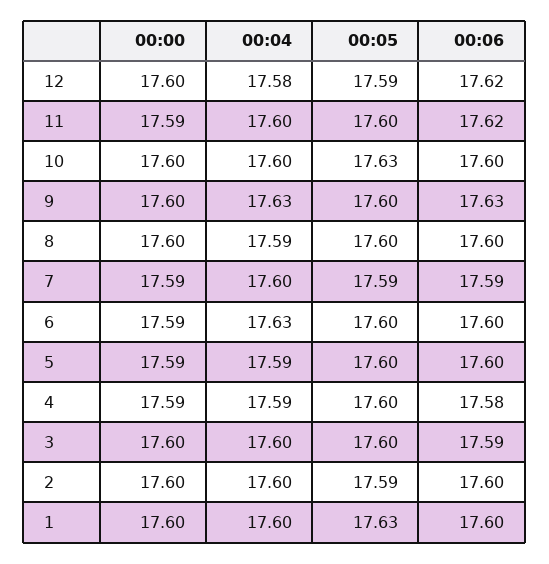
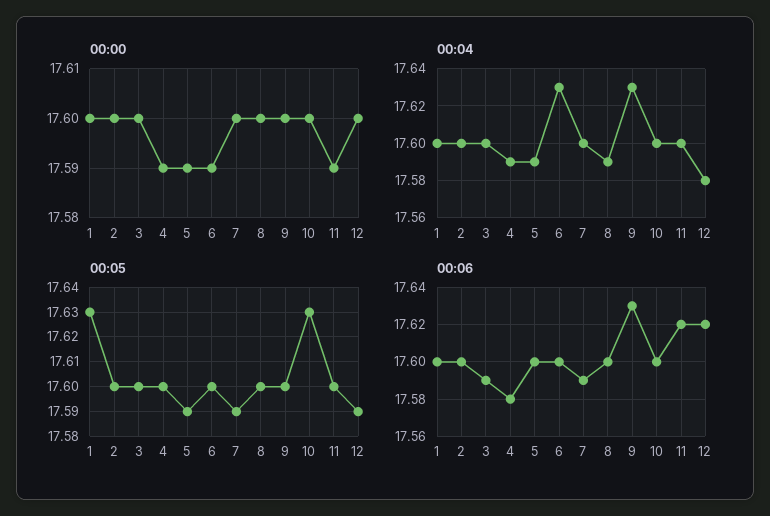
00:00, 7: 17.59 -> 17.6
00:05, 5: 17.6 -> 17.59
00:05, 2: 17.59 -> 17.6

